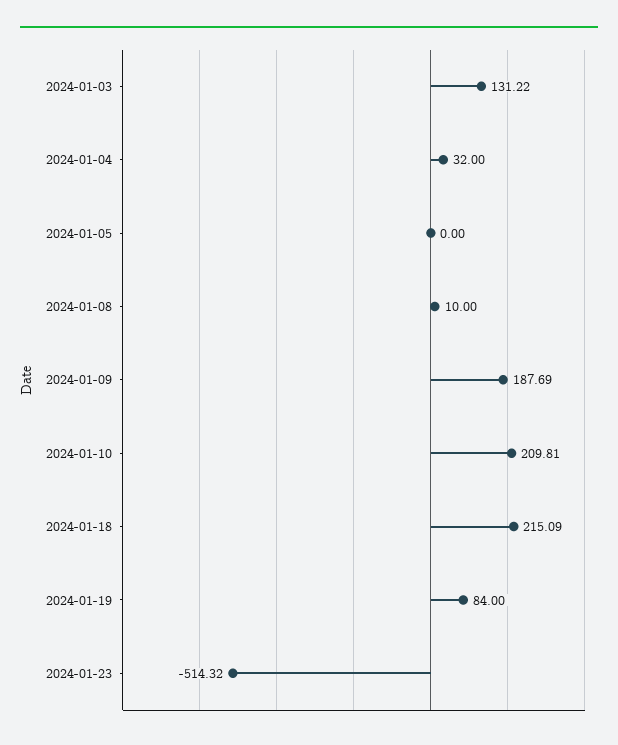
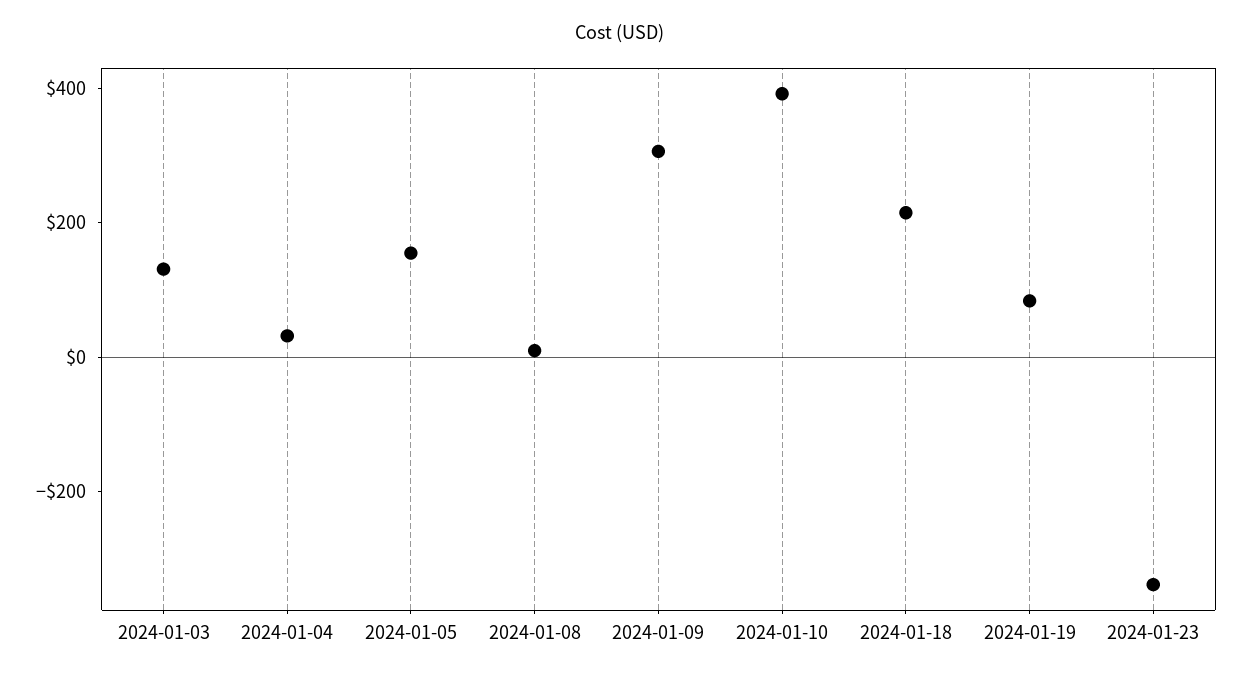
2024-01-05: 0 -> 150
2024-01-09: 187.69 -> 300
2024-01-10: 209.81 -> 400
2024-01-23: -514.32 -> -350

